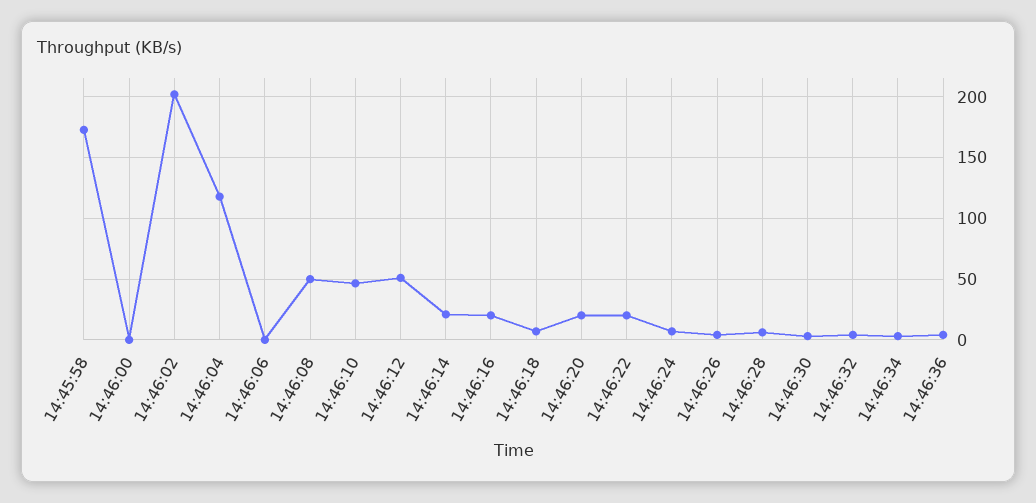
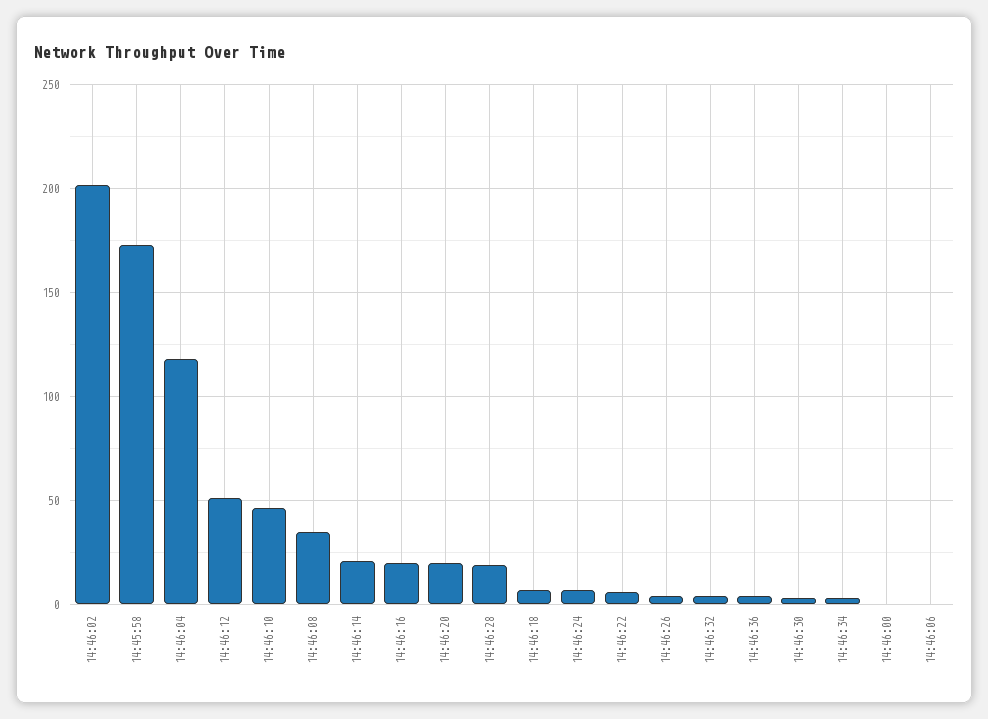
14:46:08: 50 -> 35
14:46:22: 20 -> 5
14:46:28: 5 -> 20

